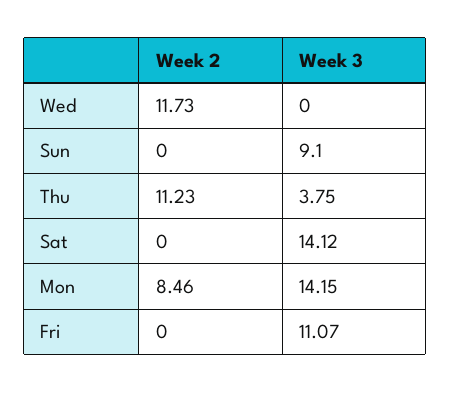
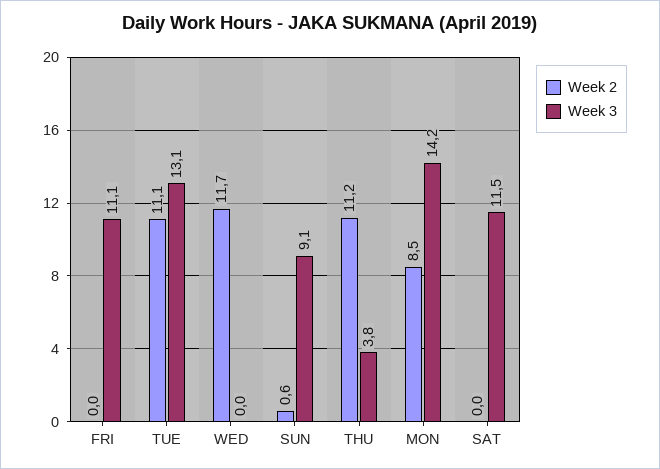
Week 2, Sun: 0 -> 0.6
Week 3, Sat: 14.12 -> 11.5
Week 2, TUE: none -> 11.1
Week 3, TUE: none -> 13.1

